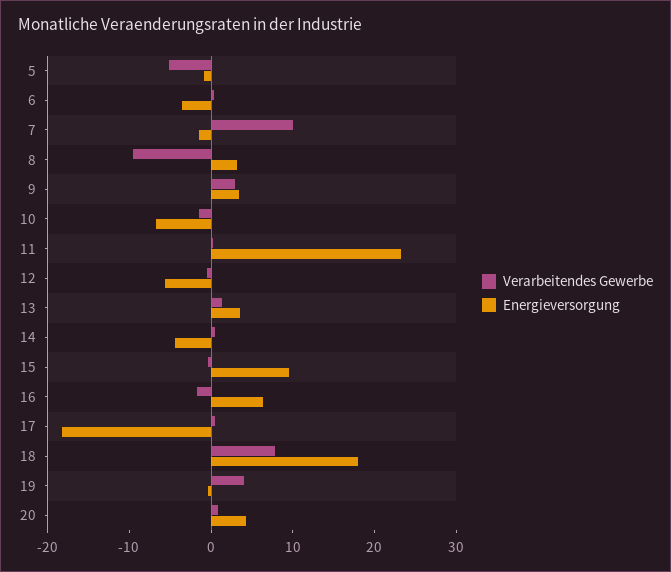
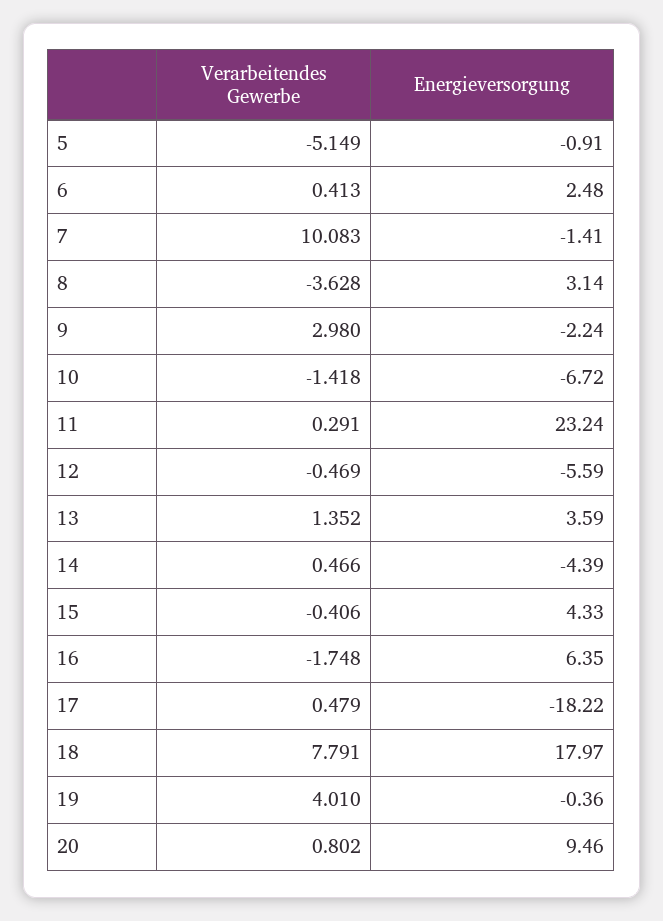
Energieversorgung, 6: -4 -> 2.48
Verarbeitendes Gewerbe, 8: -10 -> -3.628
Energieversorgung, 9: 4 -> -2.24
Energieversorgung, 15: 10 -> 4.33
Energieversorgung, 20: 4 -> 9.46

